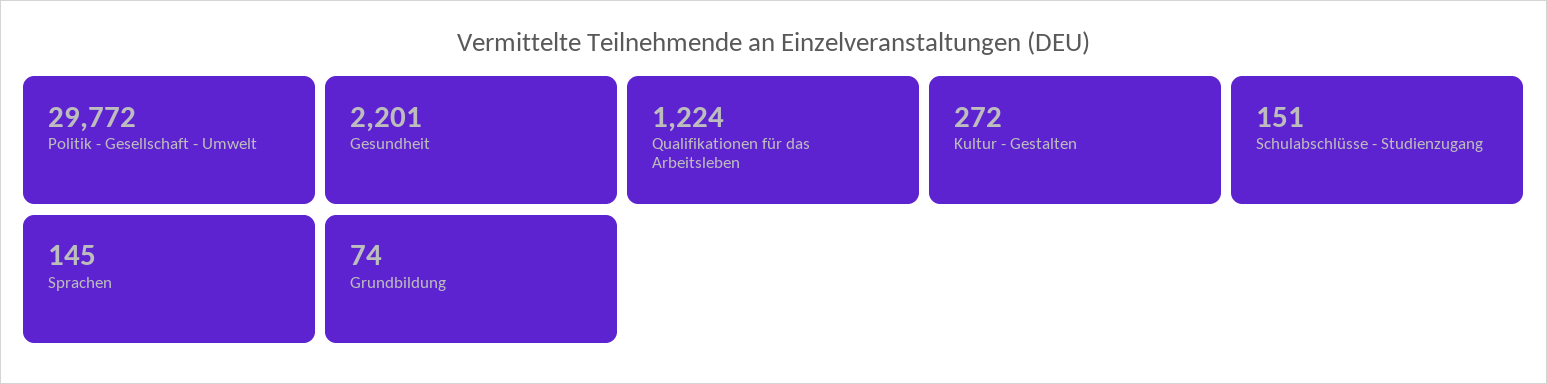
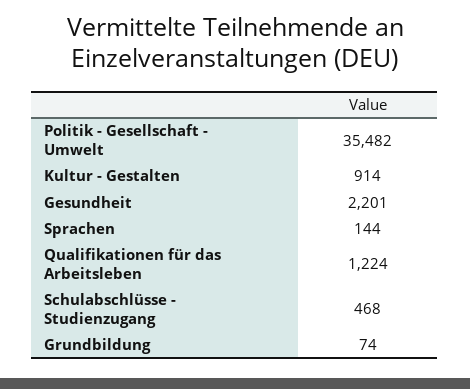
Politik - Gesellschaft - Umwelt: 29772 -> 35482
Kultur - Gestalten: 272 -> 914
Schulabschlüsse - Studienzugang: 151 -> 468
Sprachen: 145 -> 144

